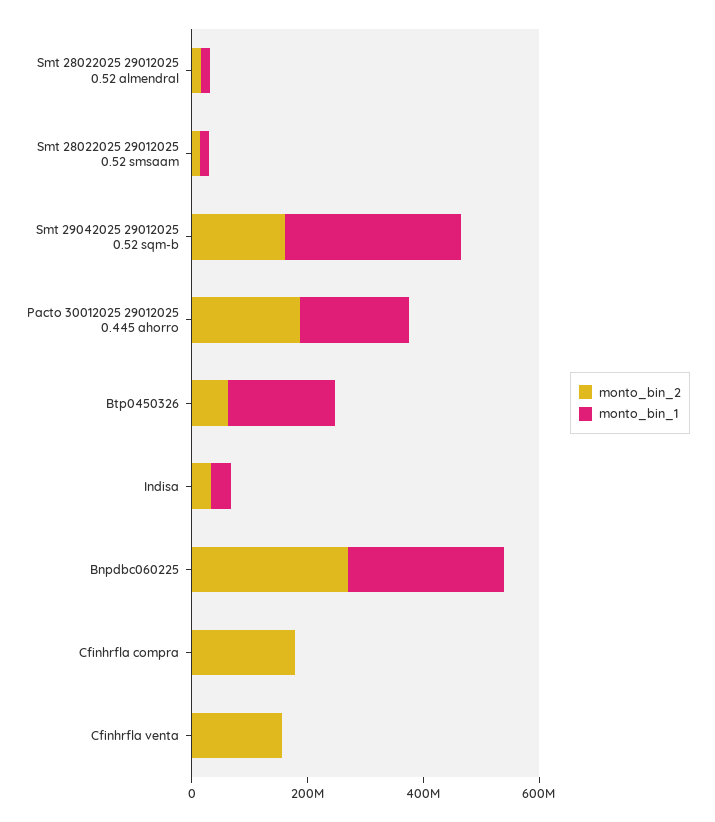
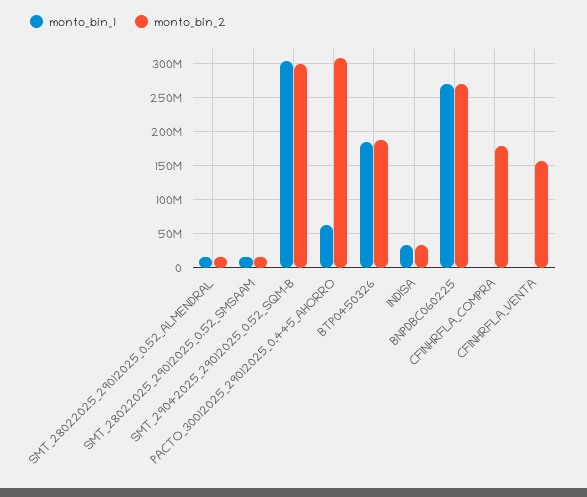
monto_bin_2, Smt 29042025 29012025 0.52 sqm-b: 150000000 -> 300000000
monto_bin_2, Pacto 30012025 29012025 0.445 ahorro: 200000000 -> 310000000
monto_bin_1, Pacto 30012025 29012025 0.445 ahorro: 200000000 -> 60000000
monto_bin_2, Btp0450326: 50000000 -> 190000000

